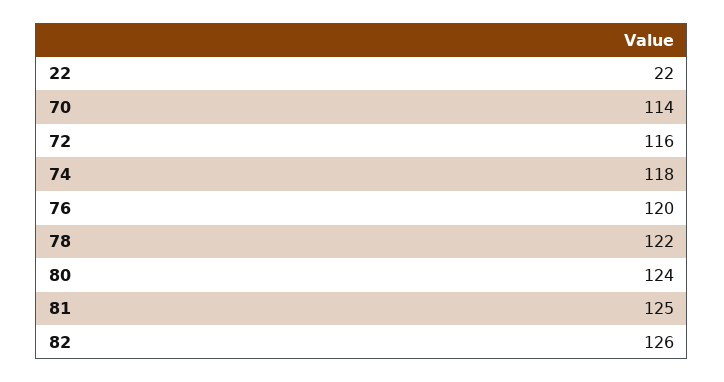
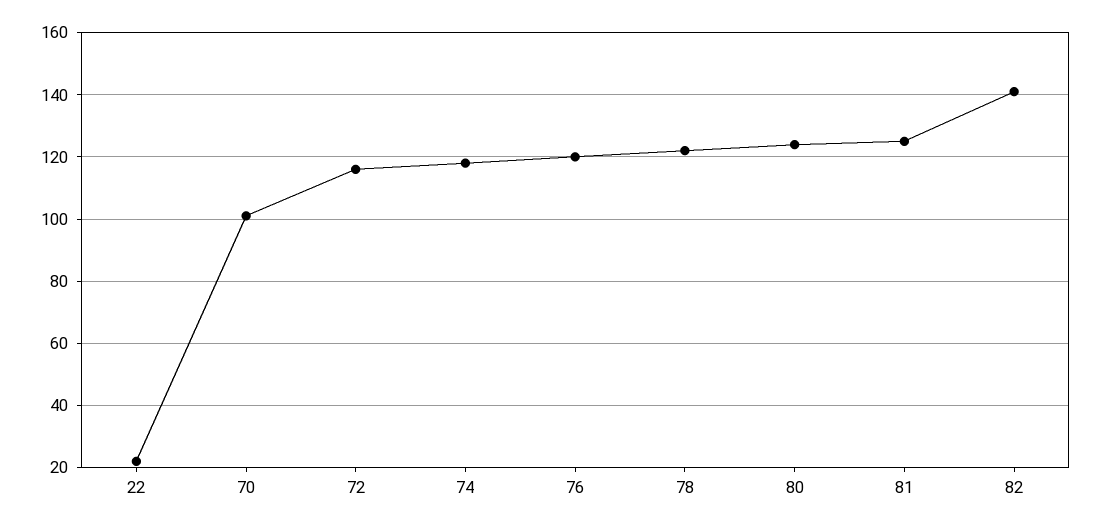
70: 114 -> 100
82: 126 -> 140

